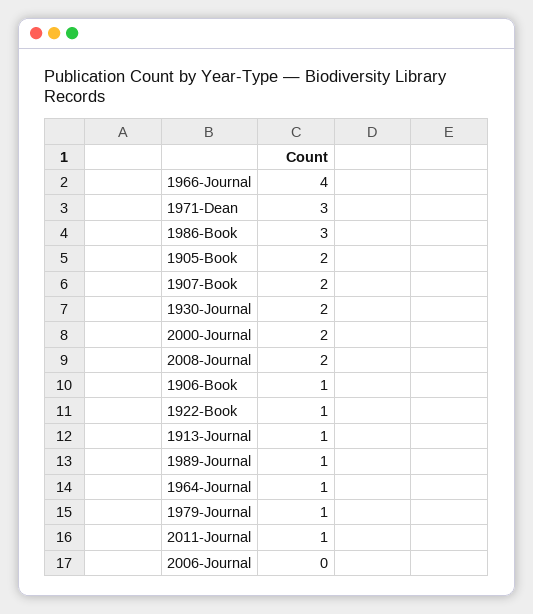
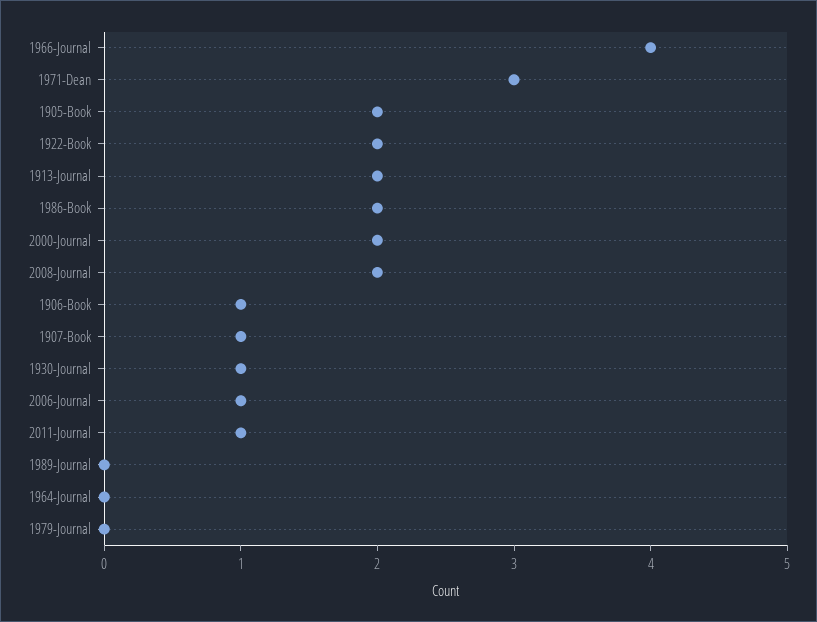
1986-Book: 3 -> 2
1907-Book: 2 -> 1
1930-Journal: 2 -> 1
1922-Book: 1 -> 2
1913-Journal: 1 -> 2
1989-Journal: 1 -> 0
1964-Journal: 1 -> 0
1979-Journal: 1 -> 0
2006-Journal: 0 -> 1

